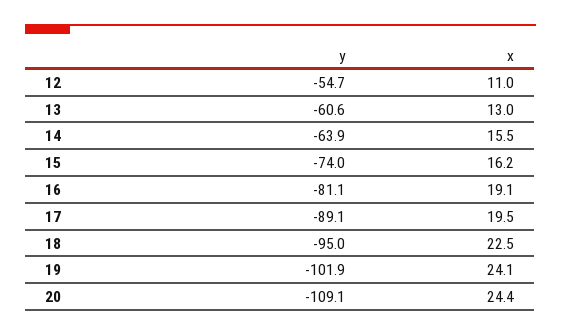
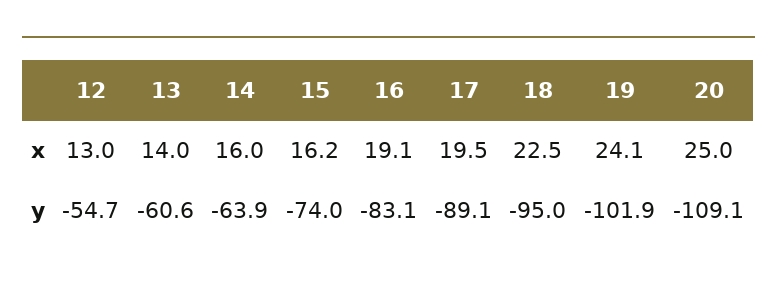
x, 12: 11 -> 13
x, 13: 13 -> 14
x, 14: 15.5 -> 16
y, 16: -81.1 -> -83.1
x, 20: 24.4 -> 25

